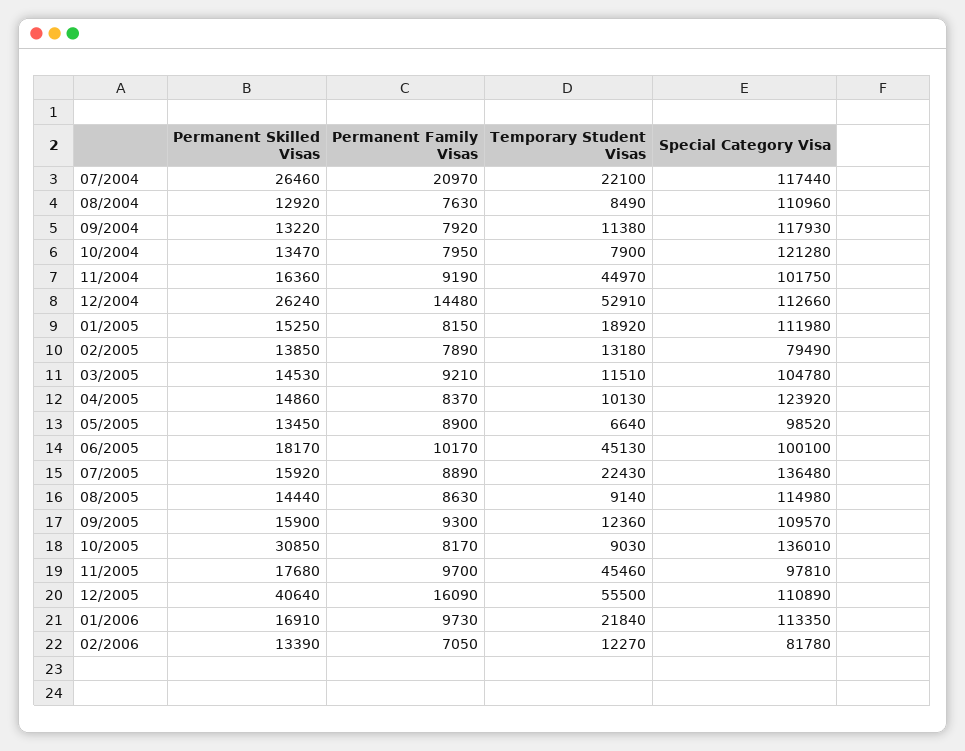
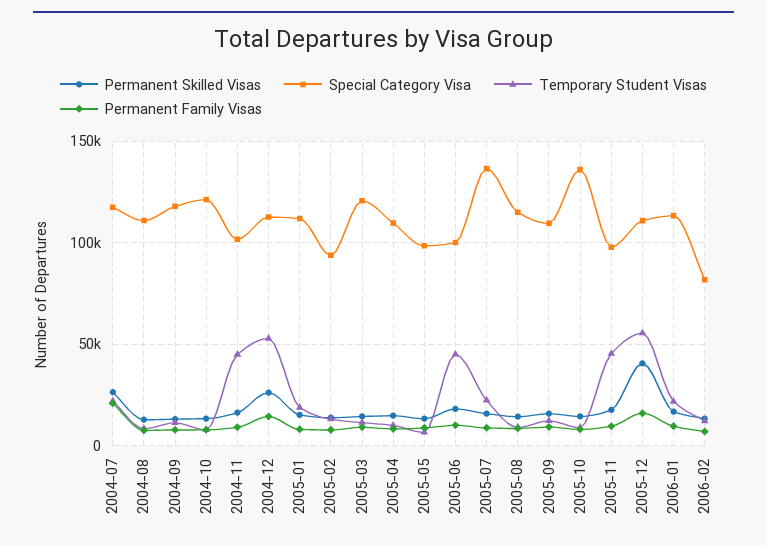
Special Category Visa, 02/2005: 79490 -> 95000
Special Category Visa, 03/2005: 104780 -> 120000
Special Category Visa, 04/2005: 123920 -> 110000
Permanent Skilled Visas, 10/2005: 30850 -> 15000

